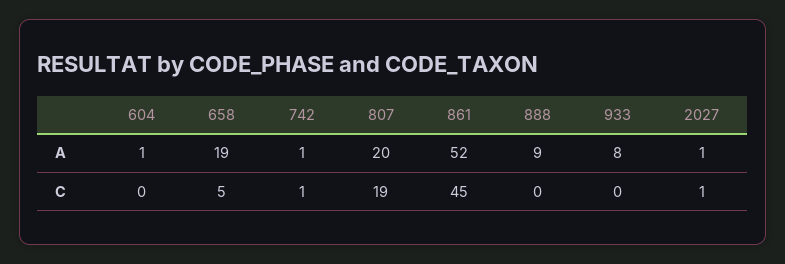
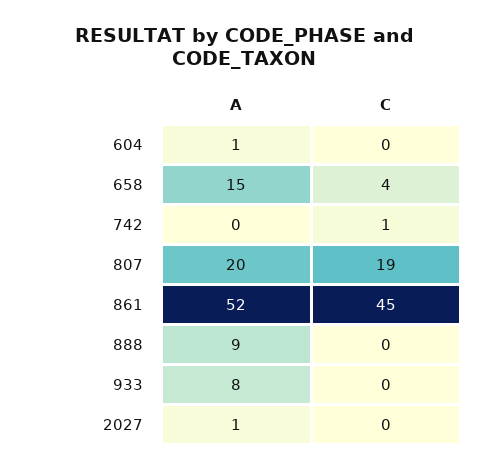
658, A: 19 -> 15
742, A: 1 -> 0
658, C: 5 -> 4
2027, C: 1 -> 0

